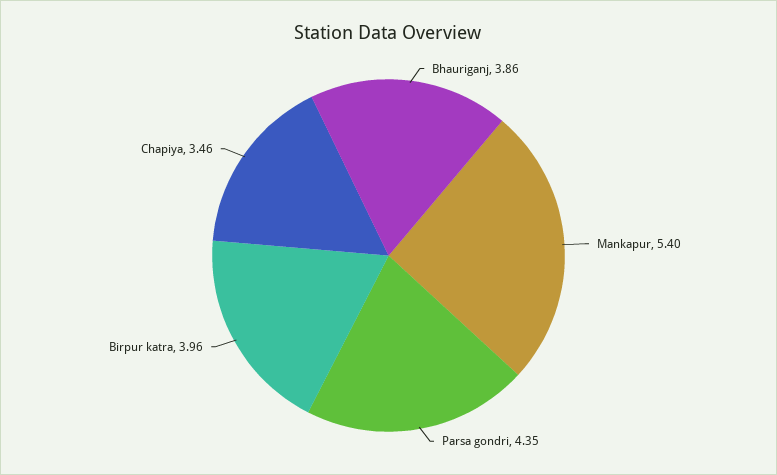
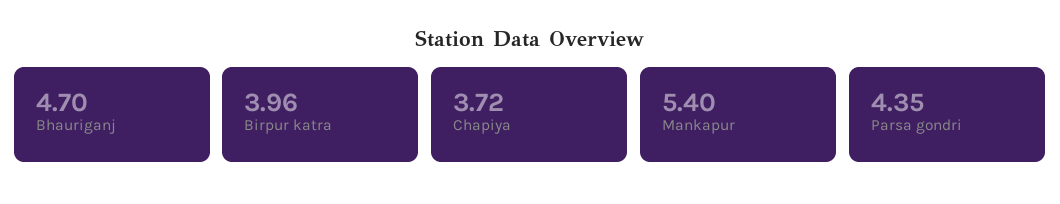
Bhauriganj: 3.86 -> 4.7
Chapiya: 3.46 -> 3.72

